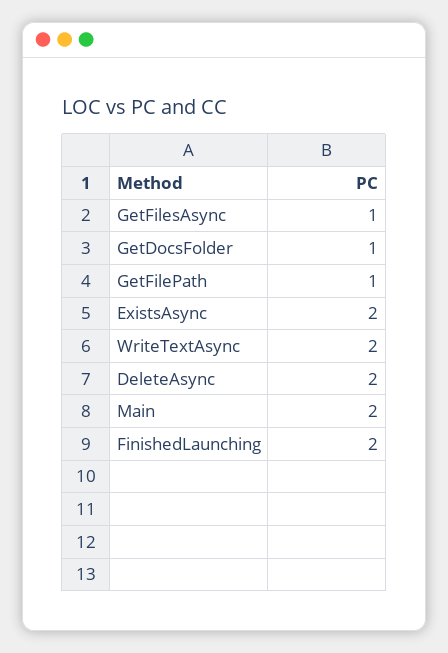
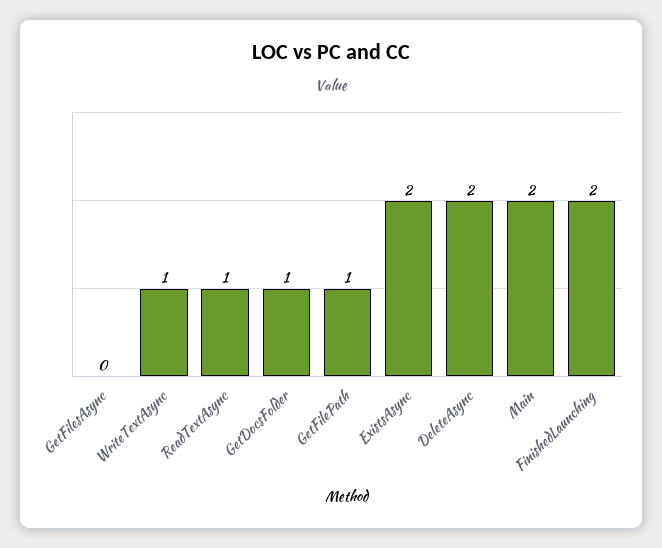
GetFilesAsync: 1 -> 0
WriteTextAsync: 2 -> 1
ReadTextAsync: none -> 1

